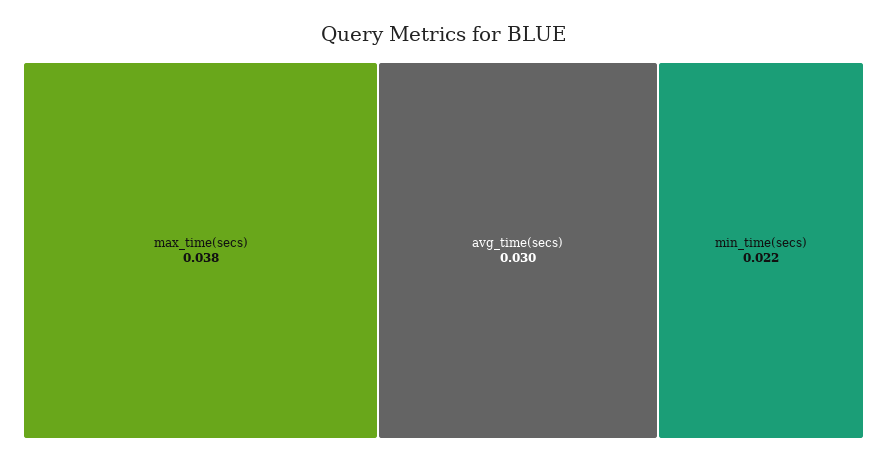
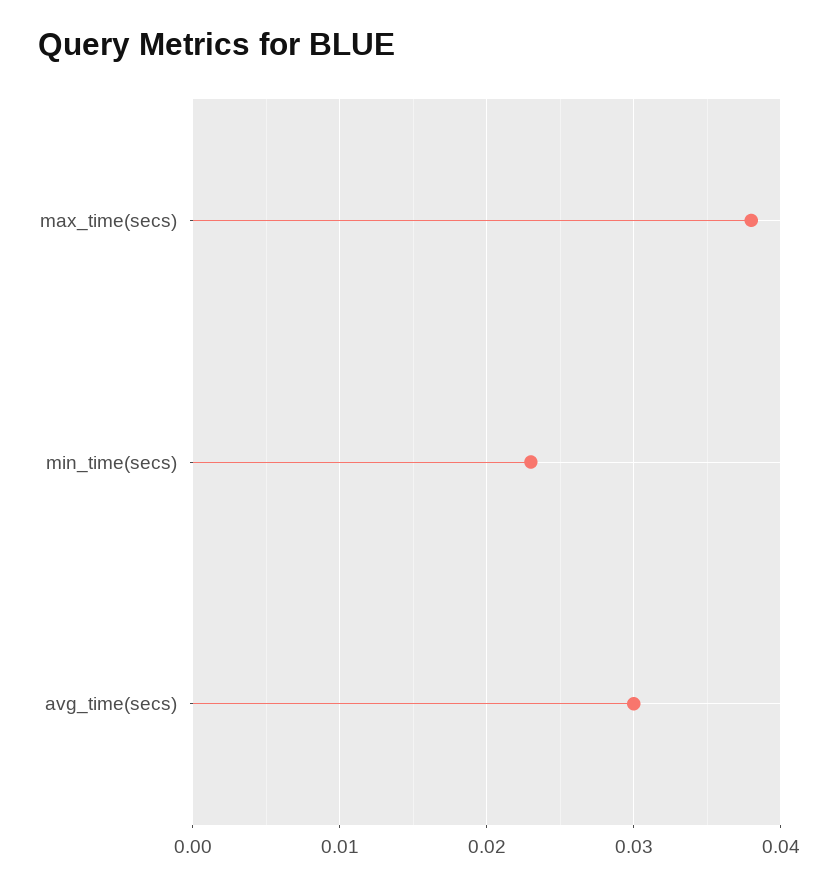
min_time(secs): 0.022 -> 0.023

